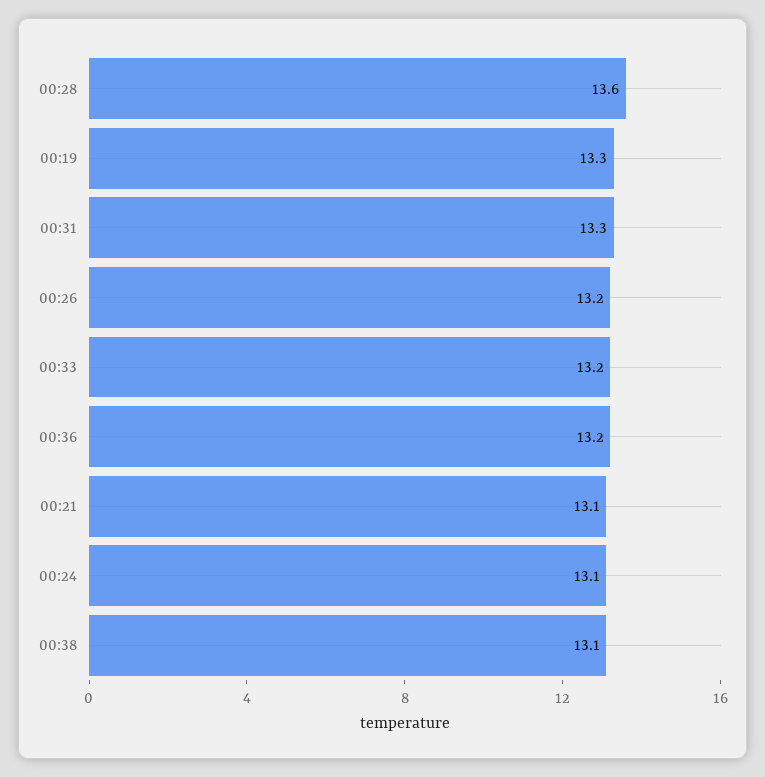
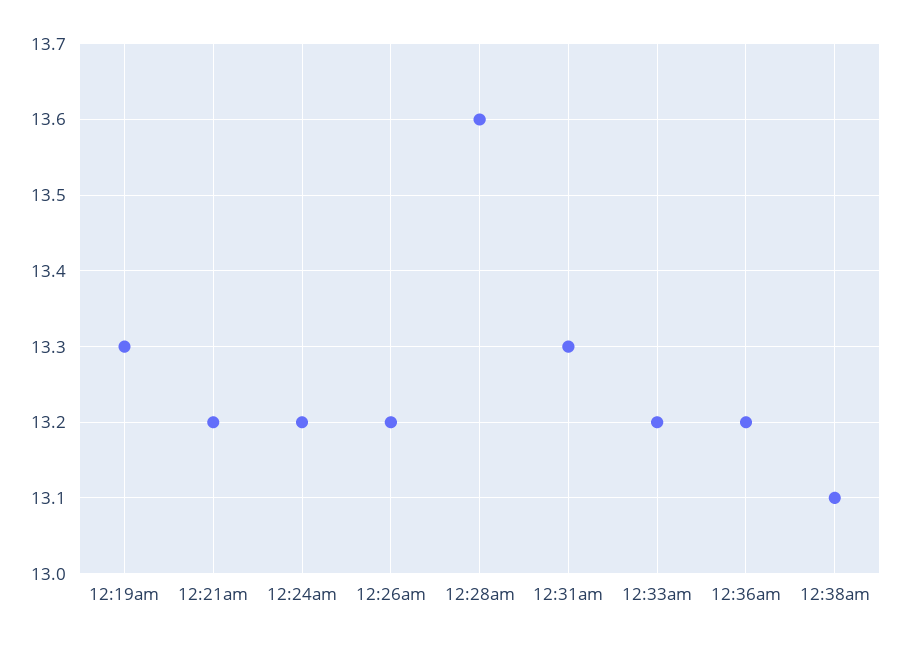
00:21: 13.1 -> 13.2
00:24: 13.1 -> 13.2

